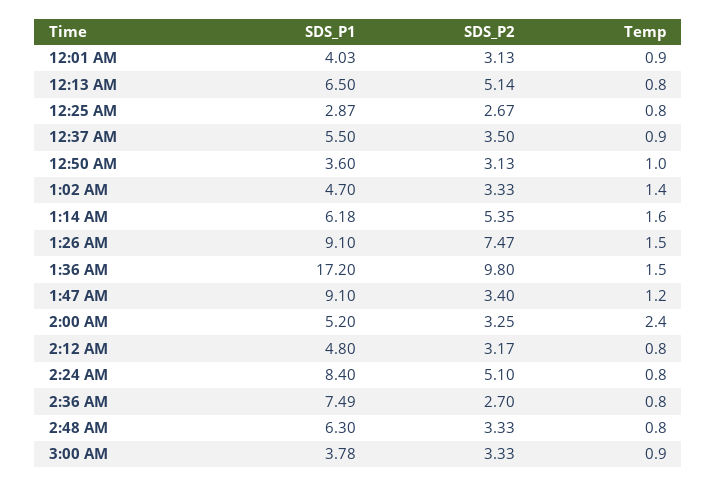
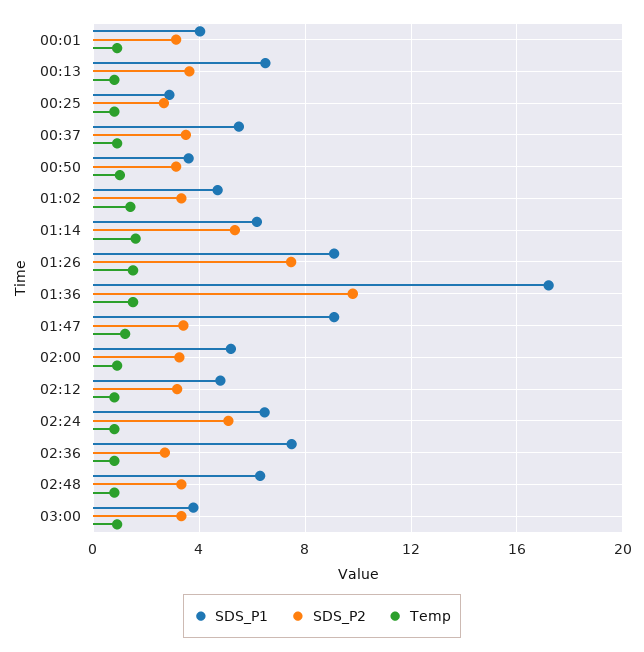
SDS_P2, 12:13 AM: 5.14 -> 3.5
Temp, 2:00 AM: 2.4 -> 1
SDS_P1, 2:24 AM: 8.4 -> 6.5

